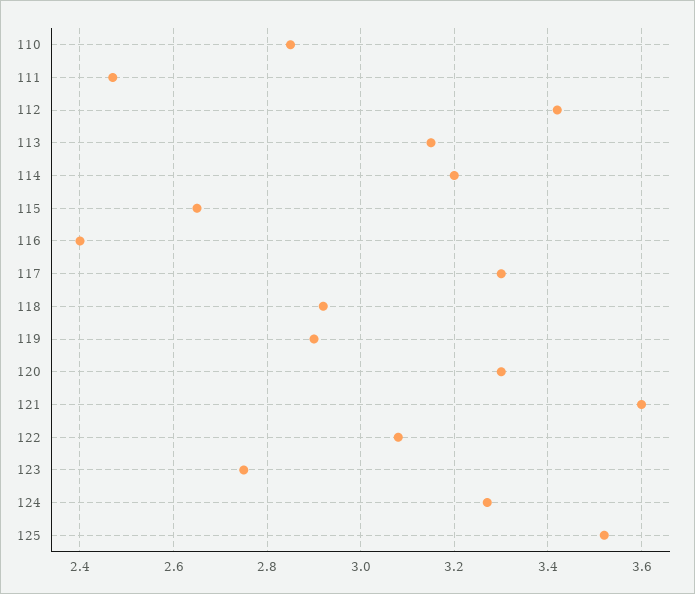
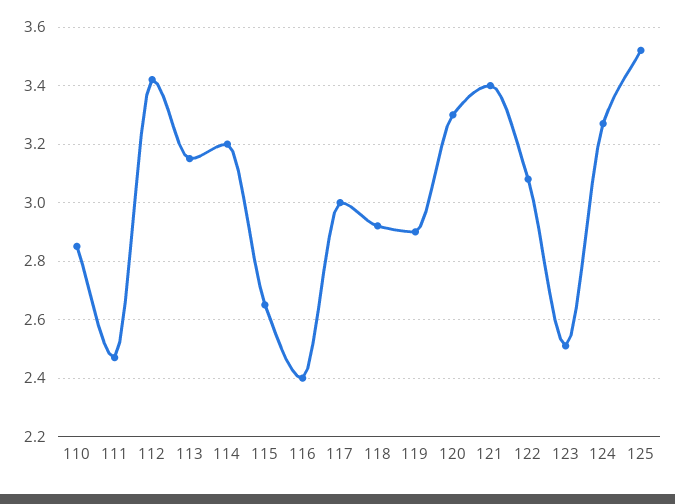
117: 3.3 -> 3
121: 3.6 -> 3.4
123: 2.75 -> 2.5

